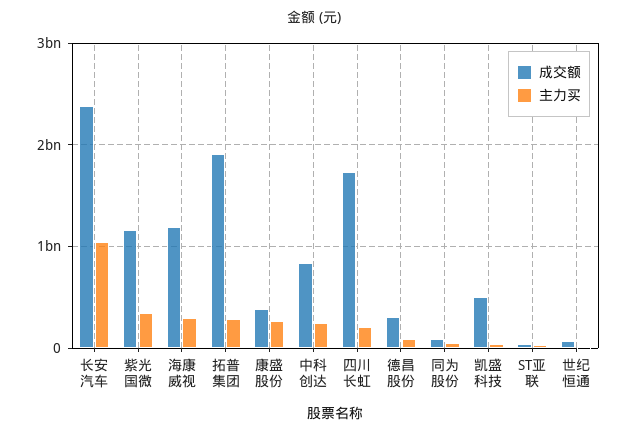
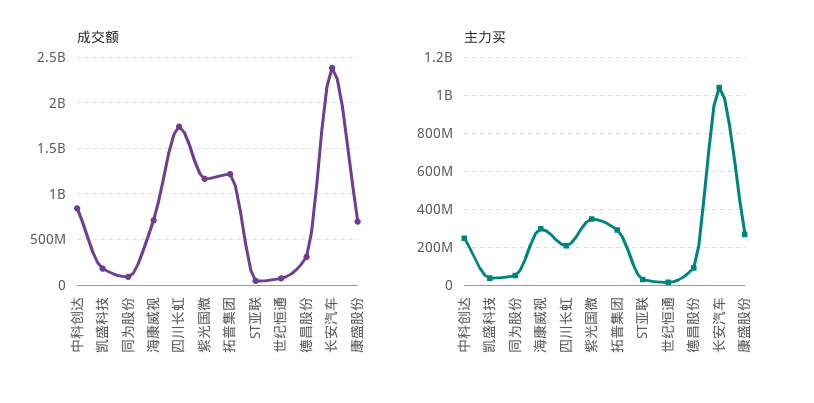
成交额, 海康威视: 1200000000 -> 700000000
成交额, 拓普集团: 1900000000 -> 1200000000
成交额, 康盛股份: 400000000 -> 700000000
成交额, 凯盛科技: 500000000 -> 200000000

